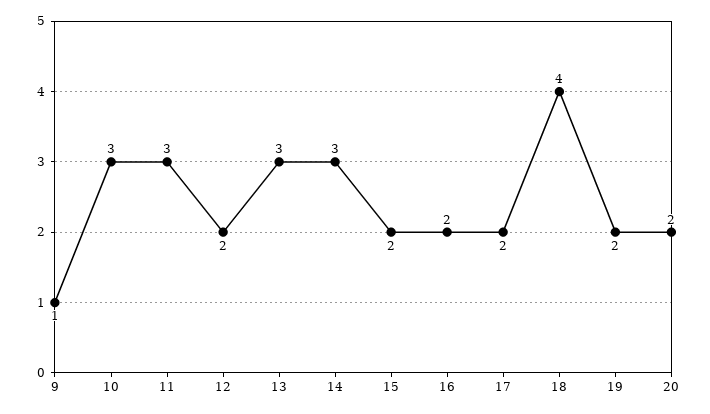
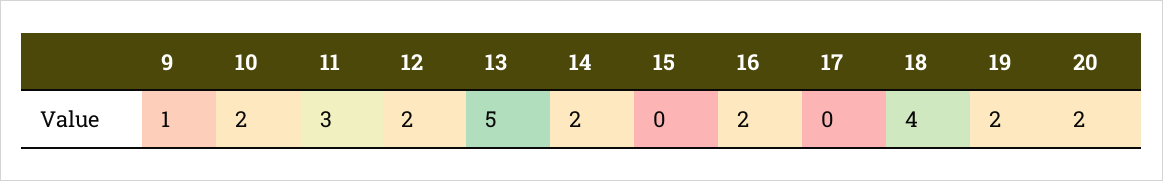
10: 3 -> 2
13: 3 -> 5
14: 3 -> 2
15: 2 -> 0
17: 2 -> 0

